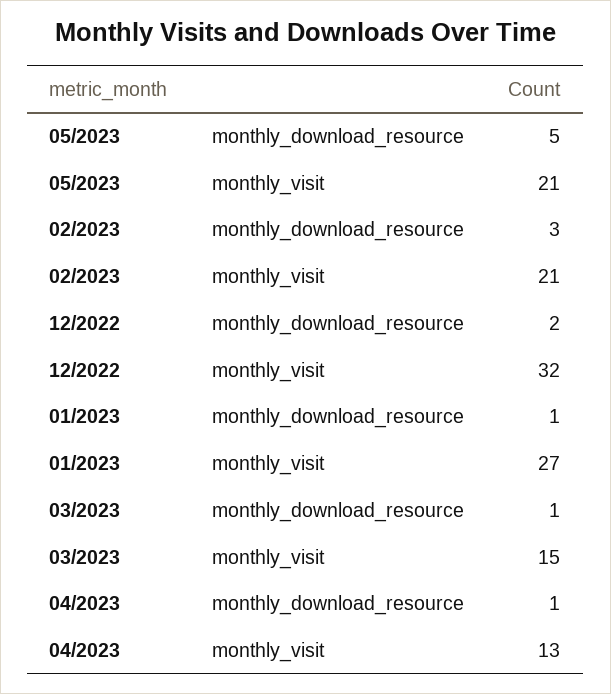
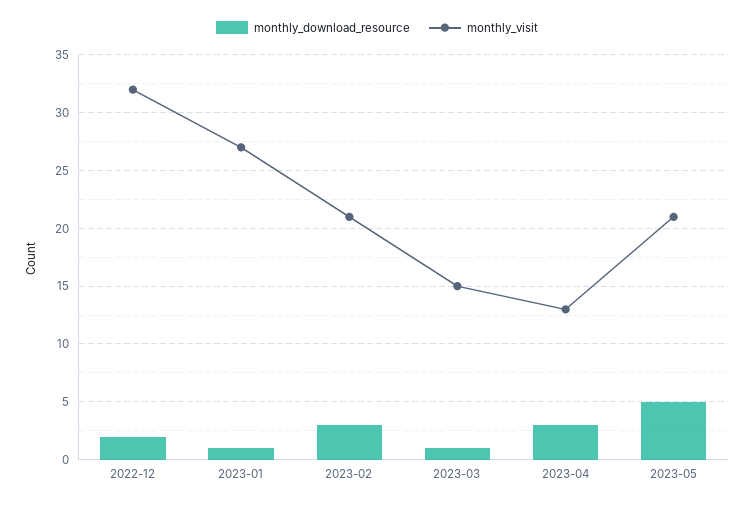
monthly_download_resource, 04/2023: 1 -> 3

